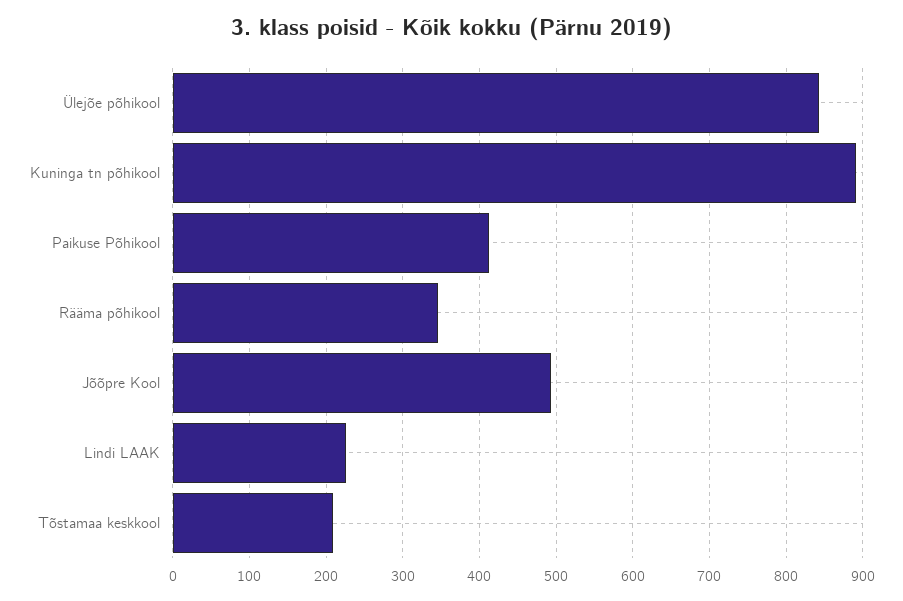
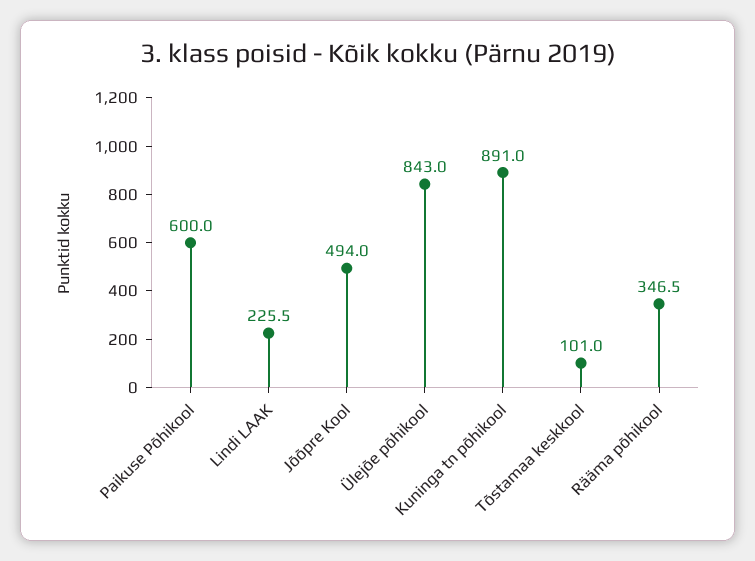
Paikuse Põhikool: 410 -> 600
Tõstamaa keskkool: 210 -> 101

